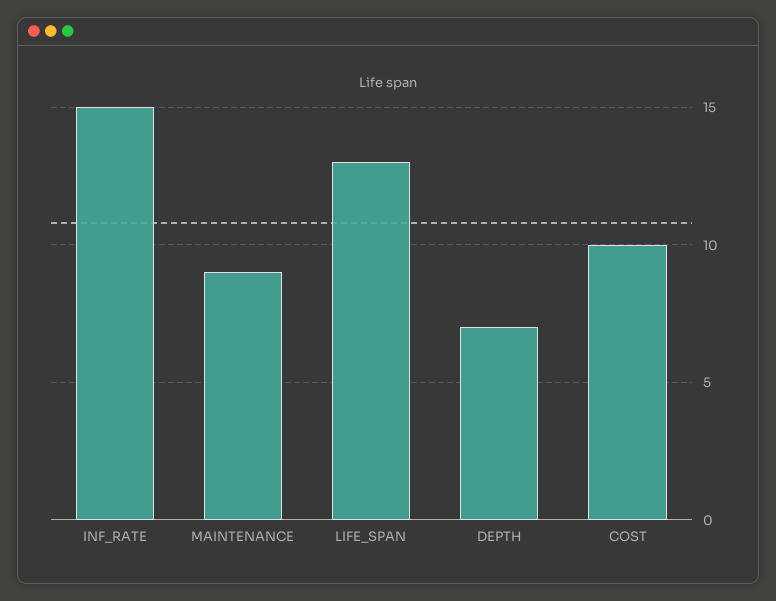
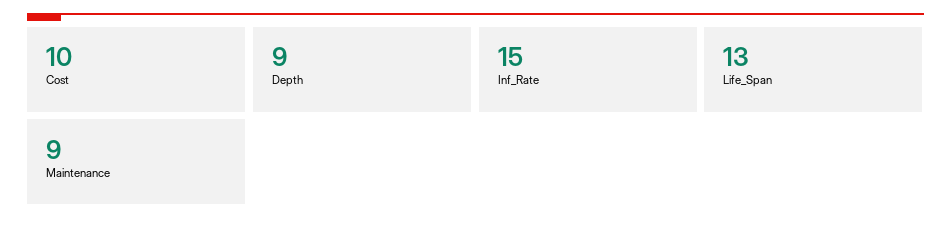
DEPTH: 7 -> 9

